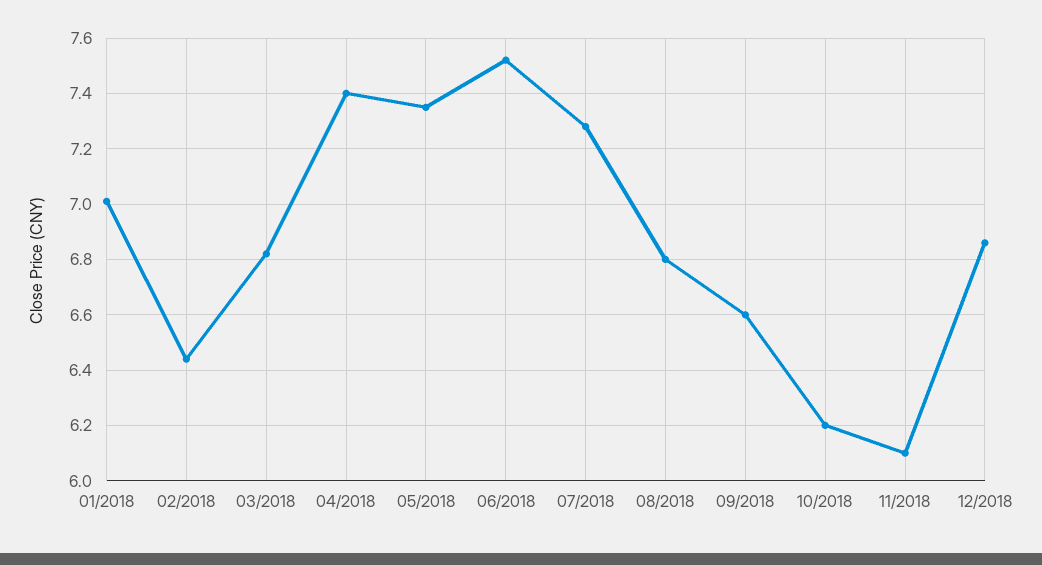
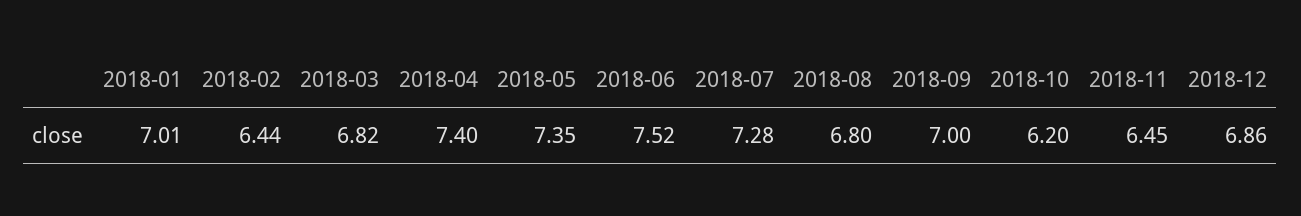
09/2018: 6.6 -> 7
11/2018: 6.1 -> 6.45

